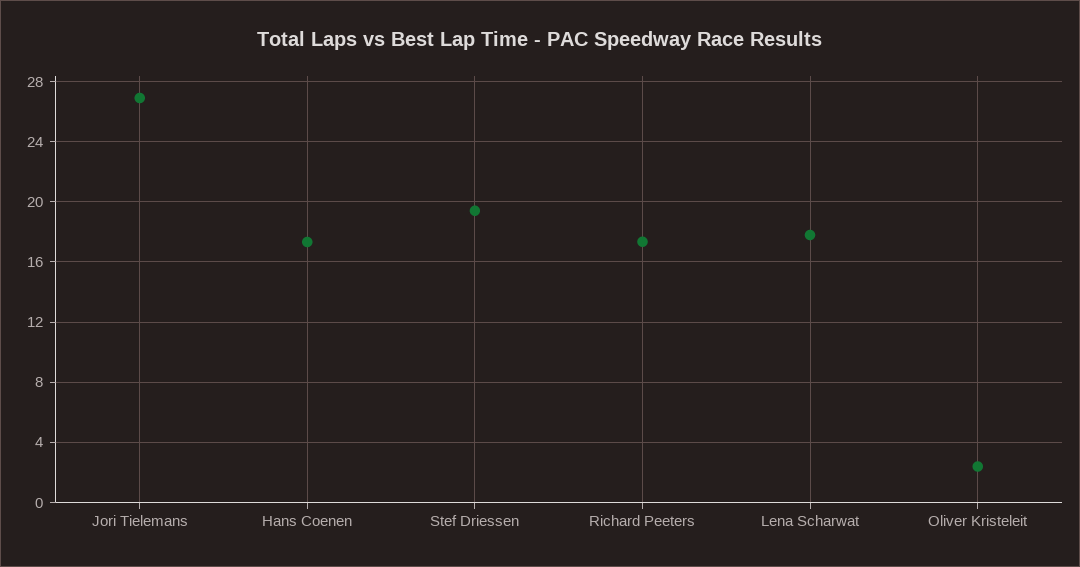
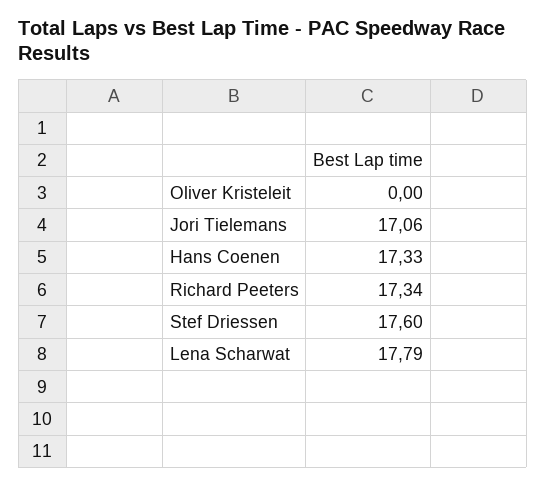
Jori Tielemans: 27 -> 17.06
Stef Driessen: 19.5 -> 17.6
Oliver Kristeleit: 2.5 -> 0

